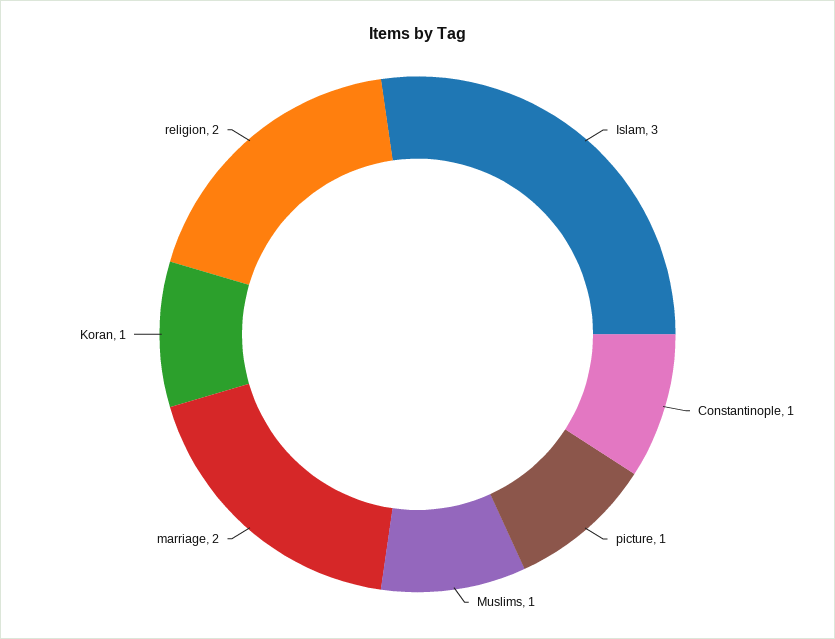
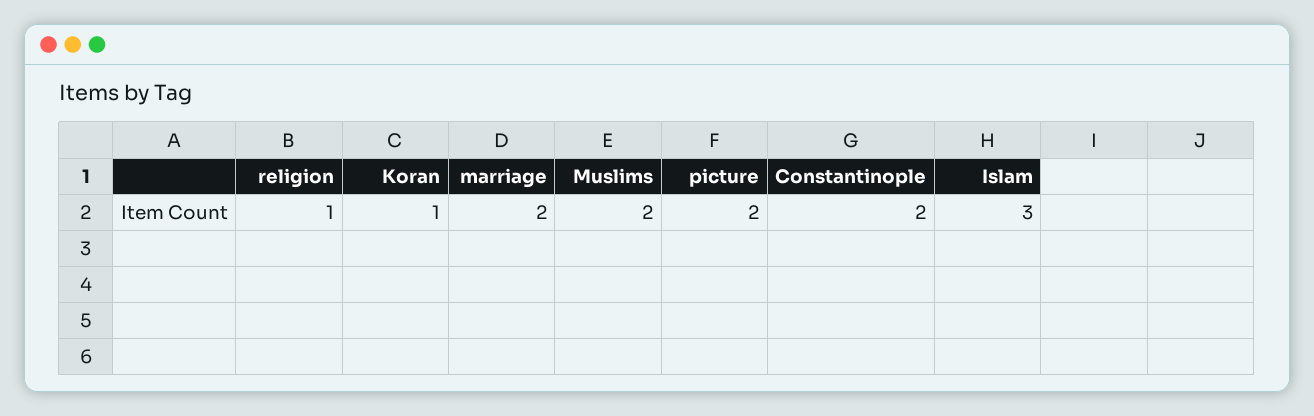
Constantinople: 1 -> 2
picture: 1 -> 2
Muslims: 1 -> 2
religion: 2 -> 1

